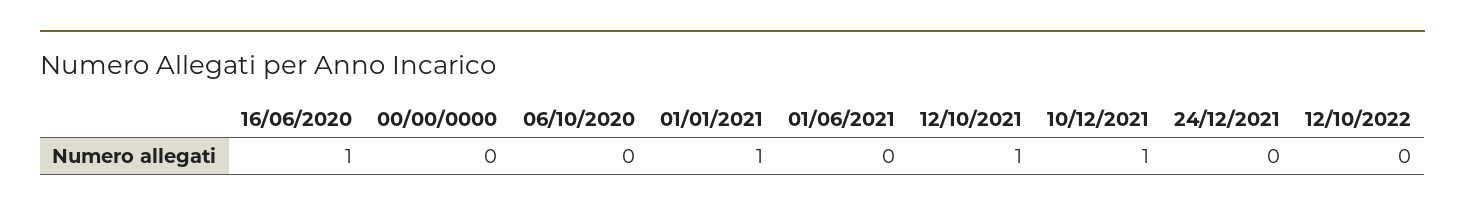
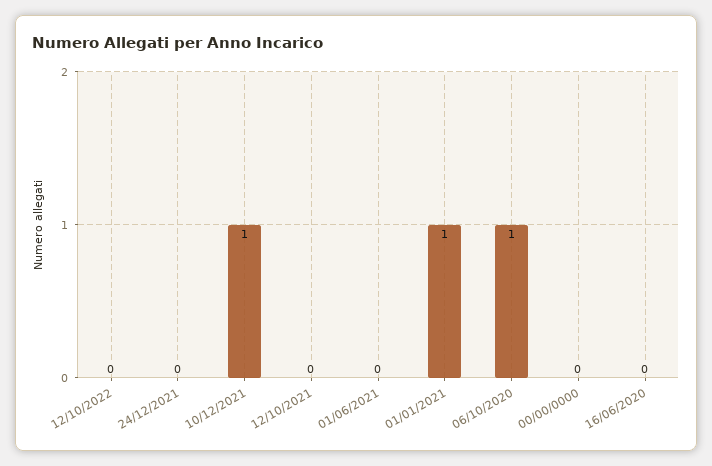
16/06/2020: 1 -> 0
06/10/2020: 0 -> 1
12/10/2021: 1 -> 0

